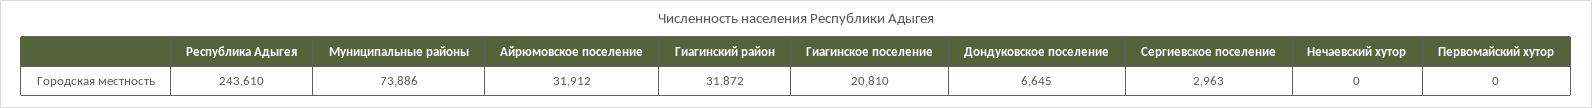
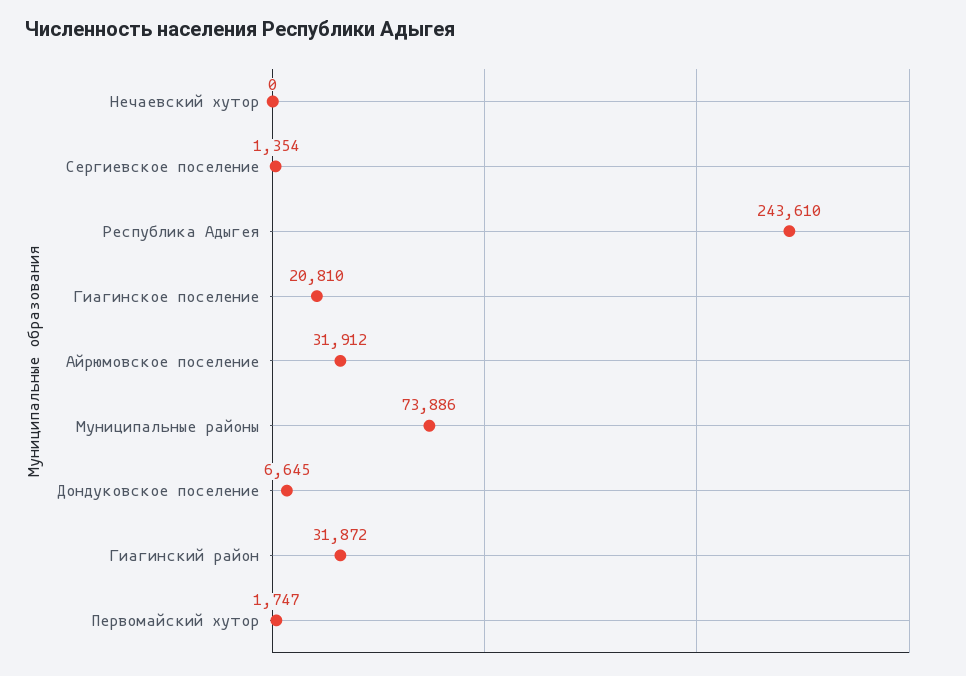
Сергиевское поселение: 2963 -> 1354
Первомайский хутор: 0 -> 1747

